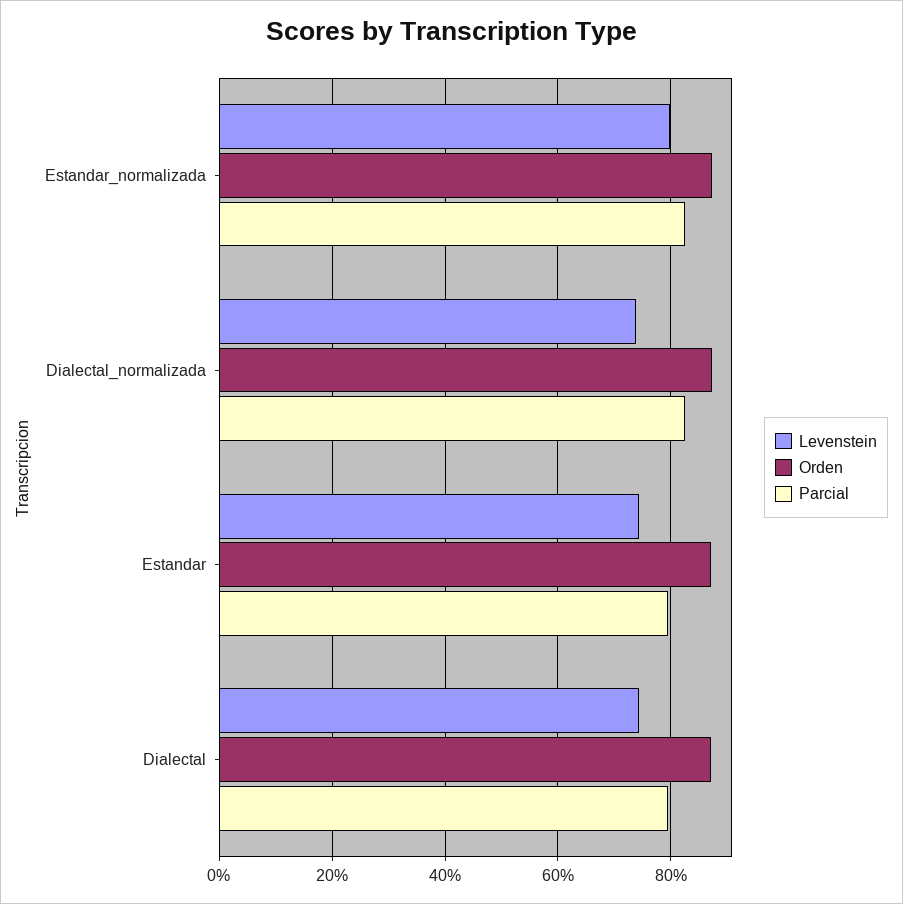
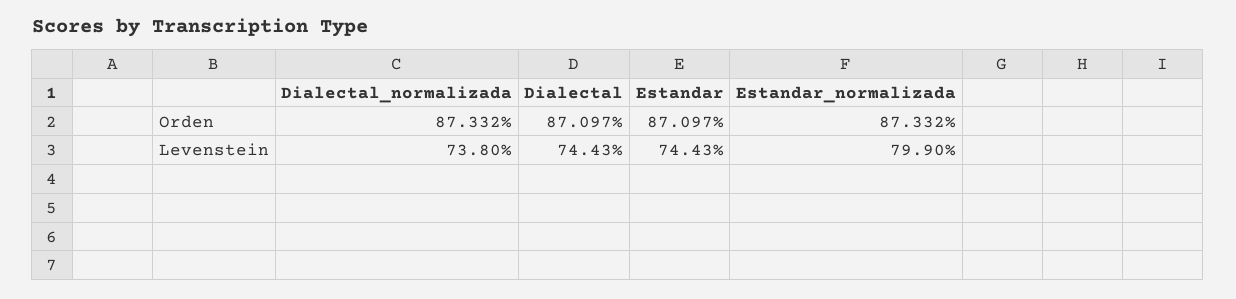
Parcial, Estandar_normalizada: 82 -> none
Parcial, Dialectal_normalizada: 82 -> none
Parcial, Estandar: 80 -> none
Parcial, Dialectal: 80 -> none

